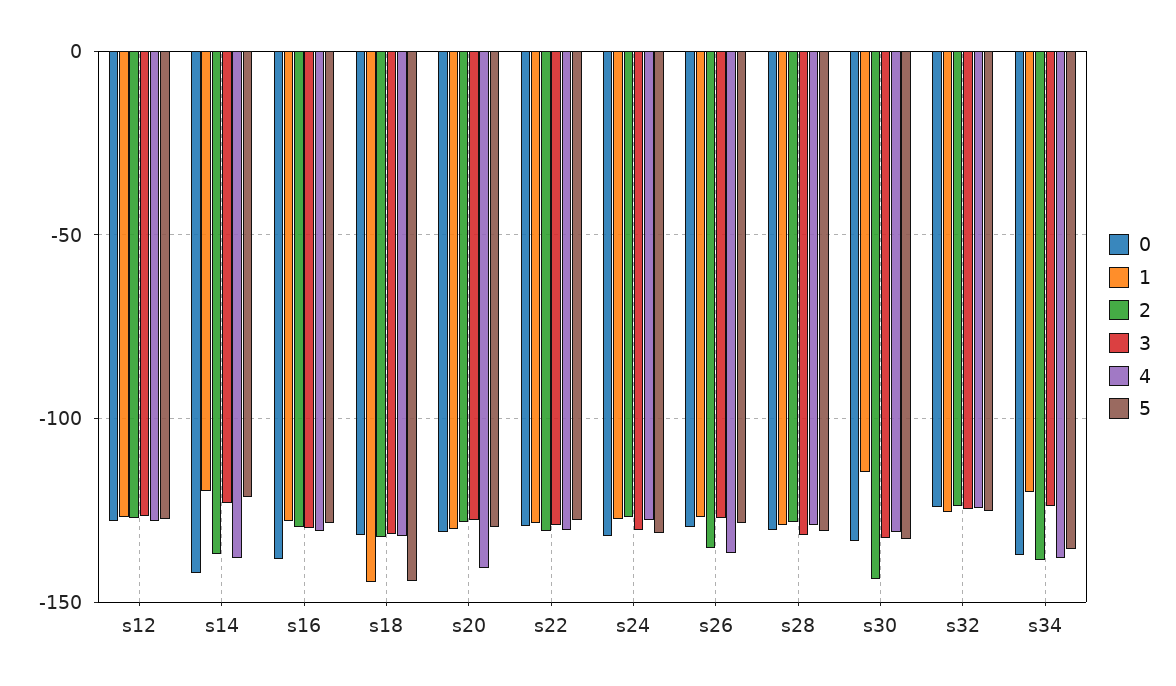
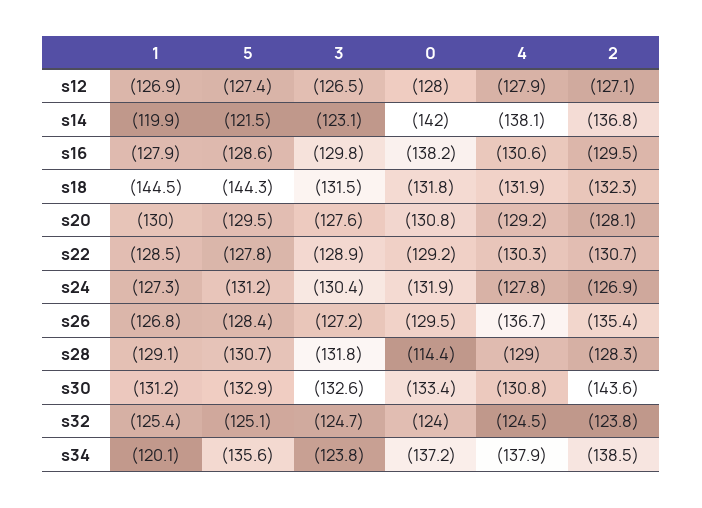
4, s20: -140 -> -129.2
0, s28: -130 -> -114.4
1, s30: -115 -> -131.2

